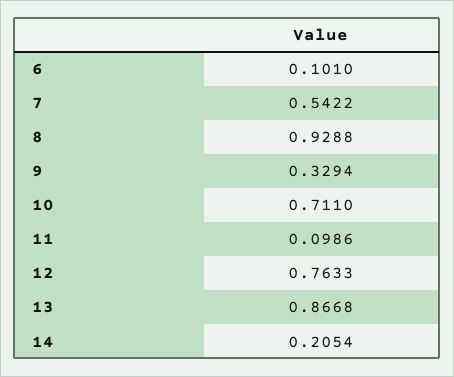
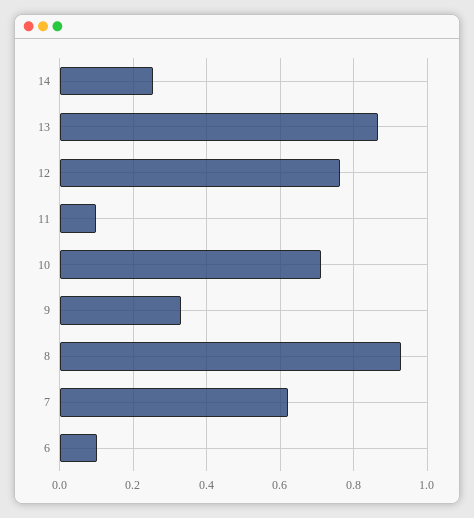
7: 0.5422 -> 0.62
14: 0.2054 -> 0.26

